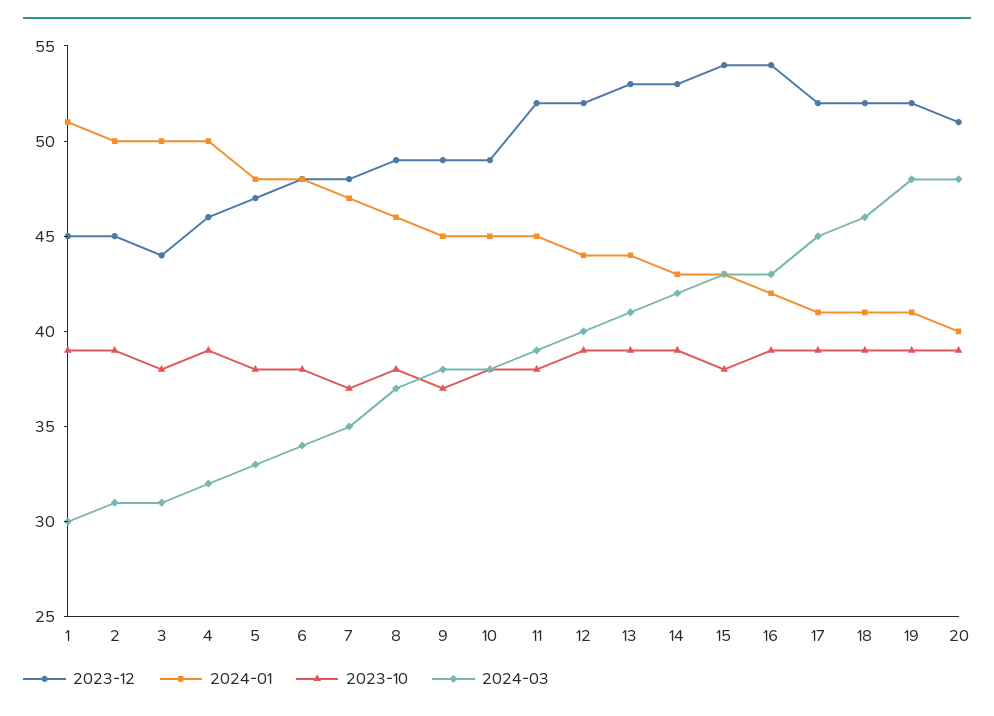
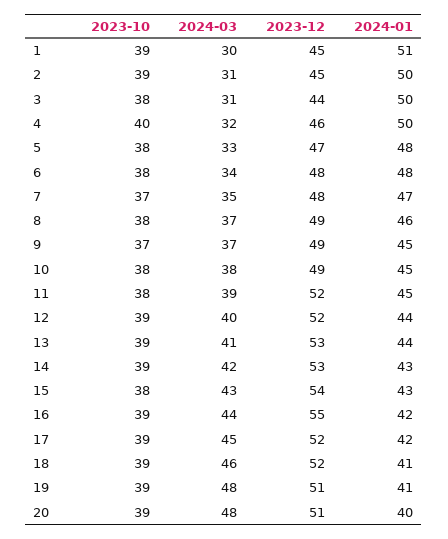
2023-10, 4: 39 -> 40
2024-03, 9: 38 -> 37
2023-12, 16: 54 -> 55
2024-03, 16: 43 -> 44
2024-01, 17: 41 -> 42
2023-12, 19: 52 -> 51

